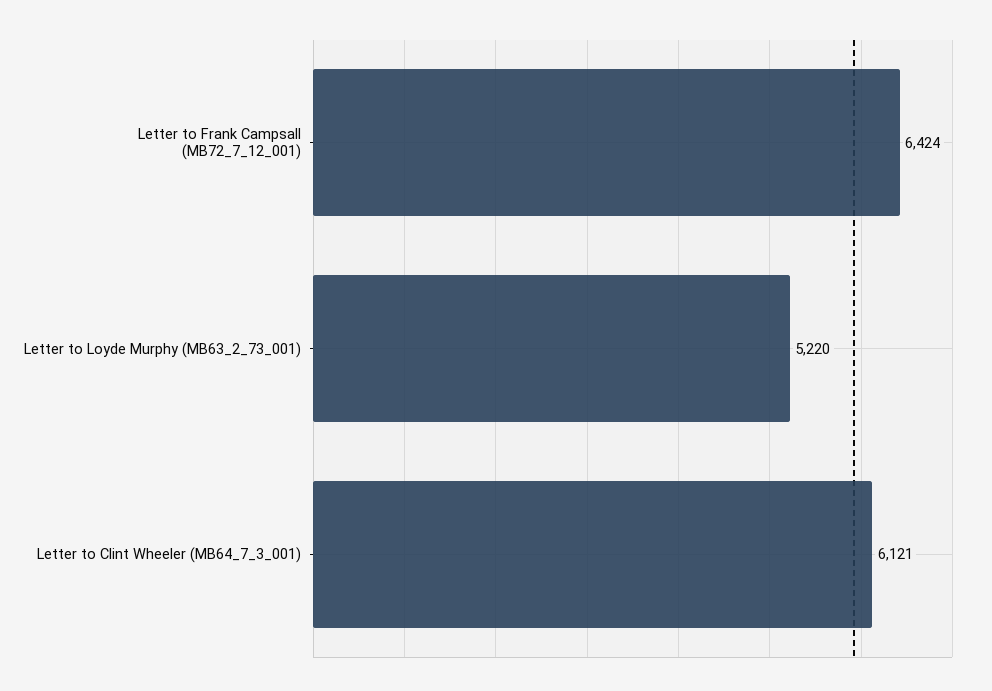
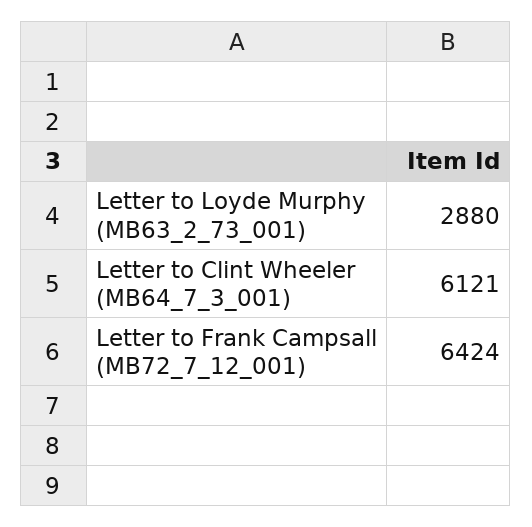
Letter to Loyde Murphy (MB63_2_73_001): 5220 -> 2880

